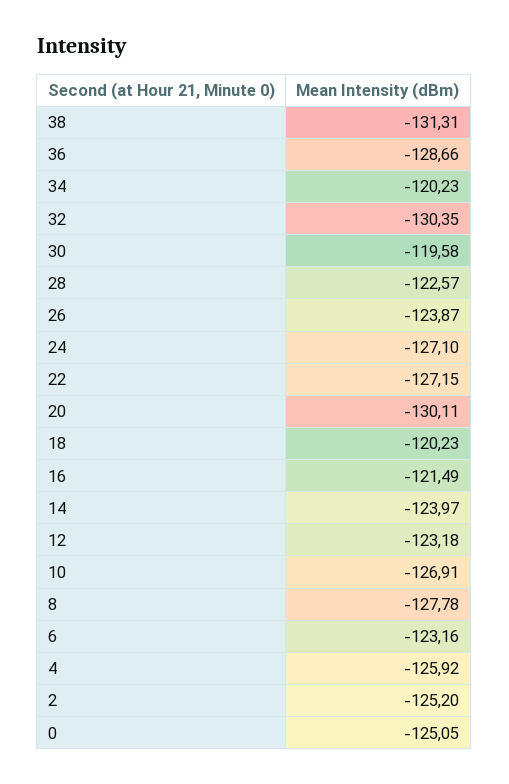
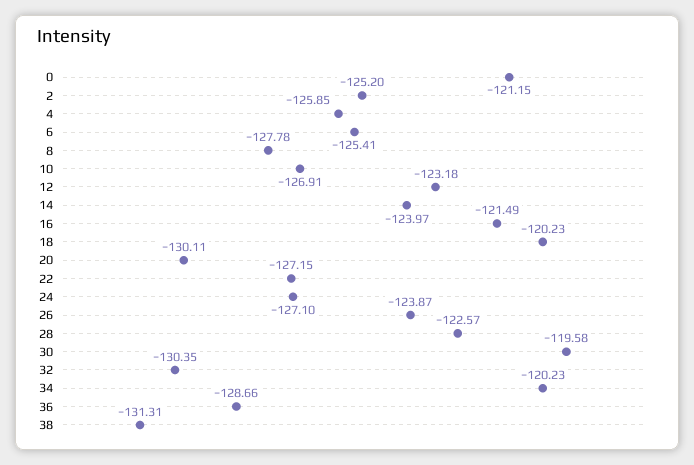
6: -123.16 -> -125.41
4: -125.92 -> -125.85
0: -125.05 -> -121.15

